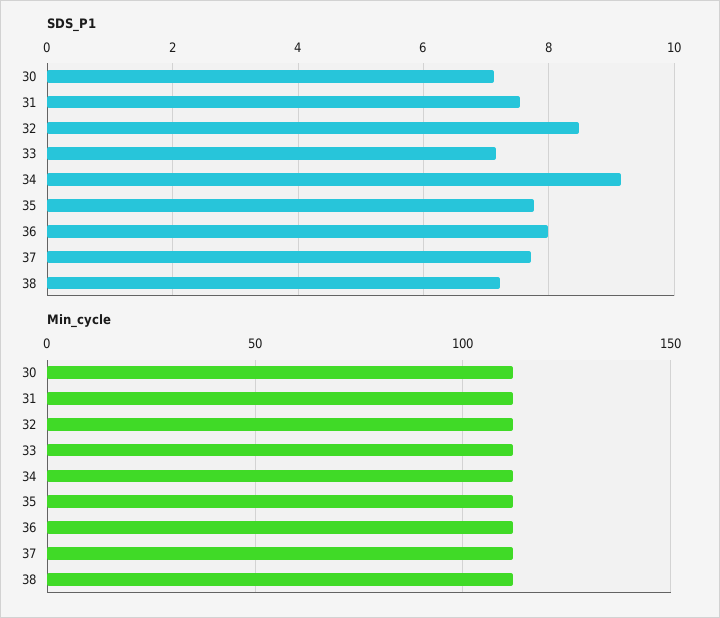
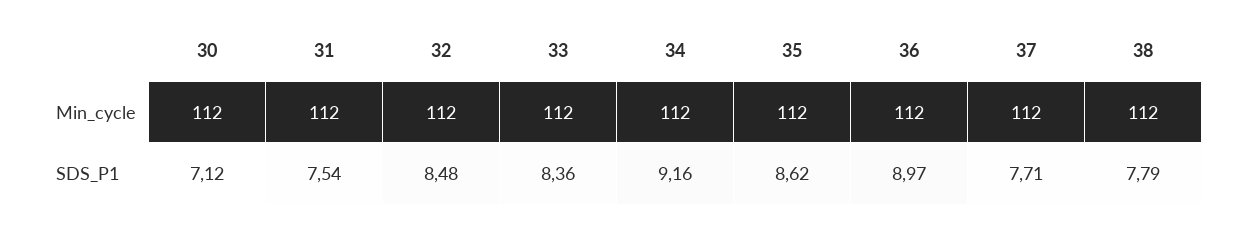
SDS_P1, 33: 7.2 -> 8.36
SDS_P1, 35: 7.8 -> 8.62
SDS_P1, 36: 8 -> 8.97
SDS_P1, 38: 7.2 -> 7.79

